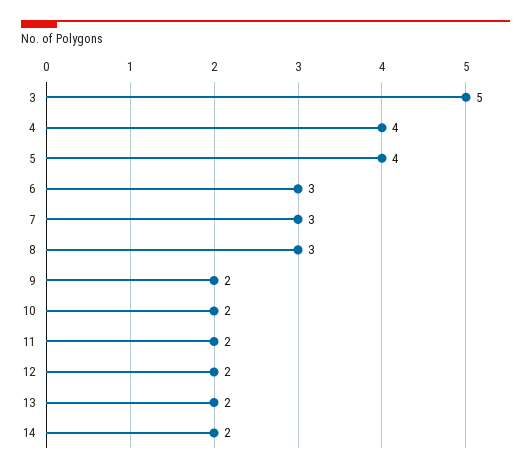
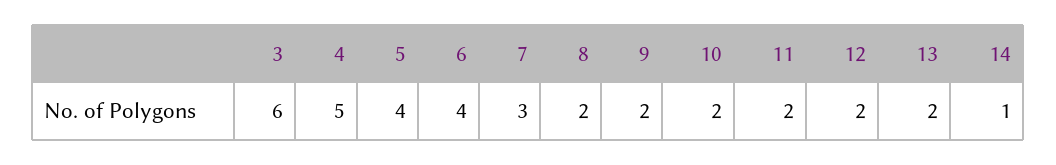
3: 5 -> 6
4: 4 -> 5
6: 3 -> 4
8: 3 -> 2
14: 2 -> 1

